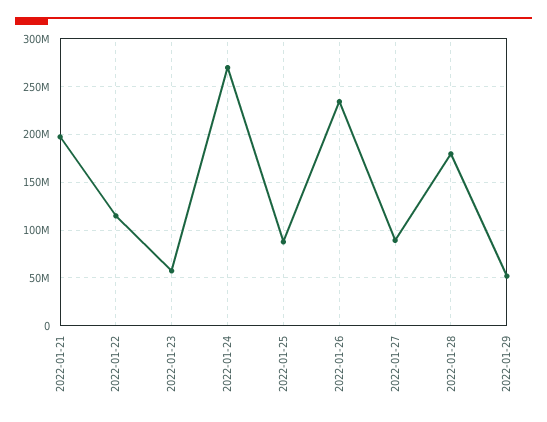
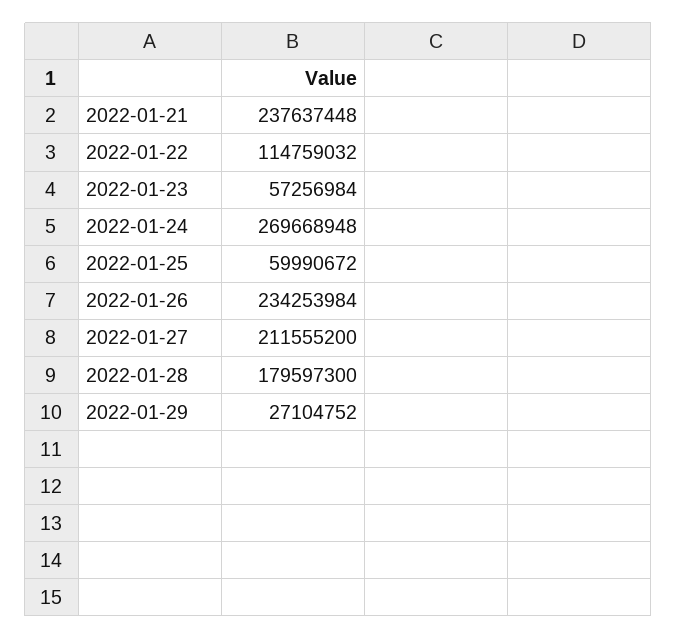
2022-01-21: 200000000 -> 237637448
2022-01-25: 90000000 -> 59990672
2022-01-27: 90000000 -> 211555200
2022-01-29: 50000000 -> 27104752

